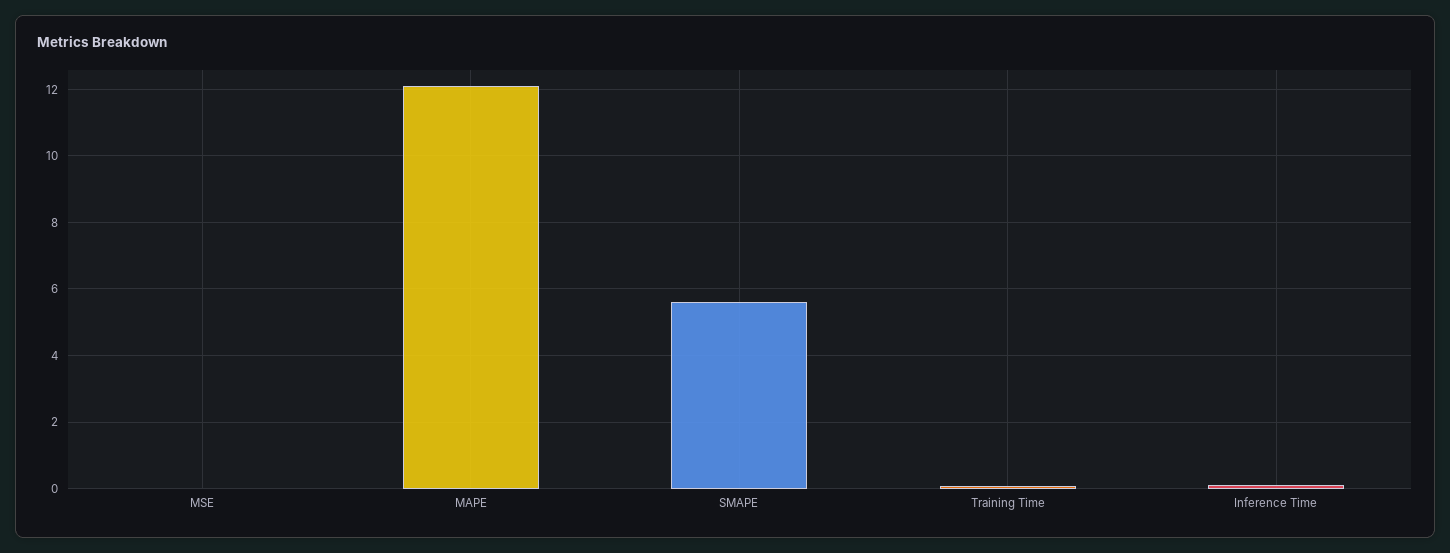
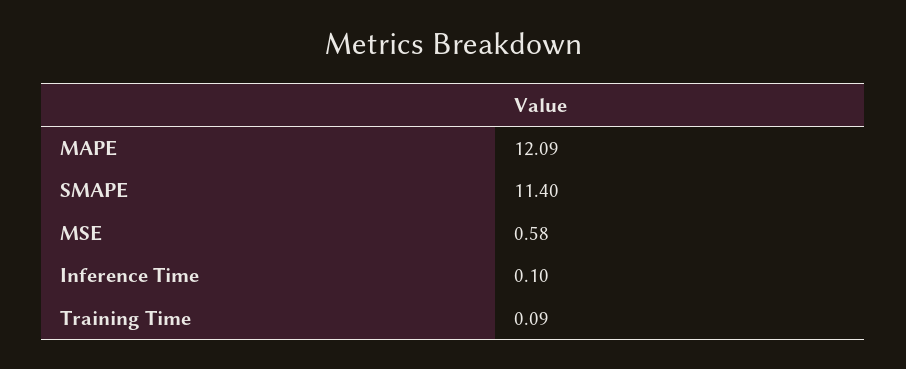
MSE: 0 -> 0.58
SMAPE: 5.6 -> 11.4

